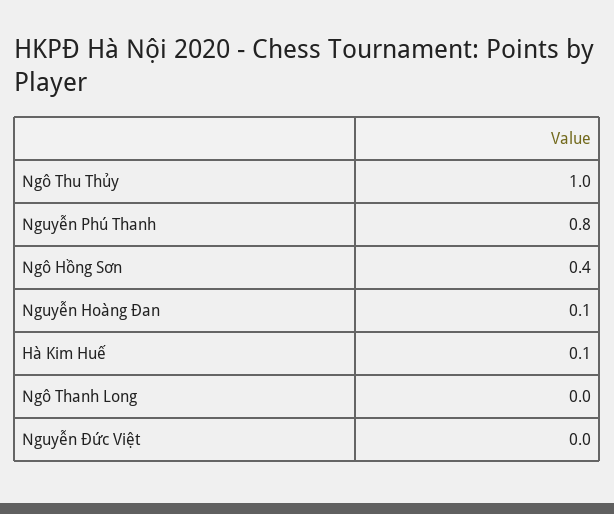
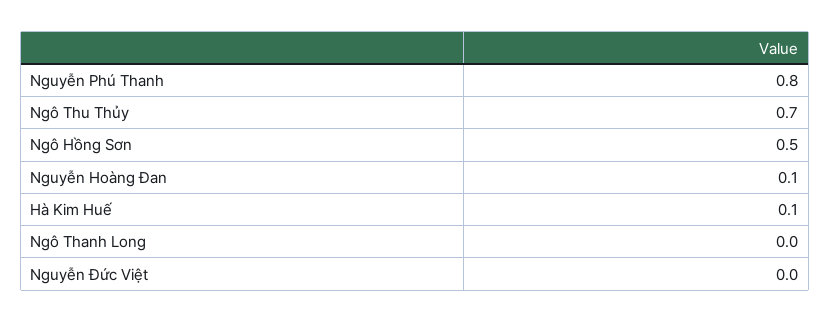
Ngô Thu Thủy: 1 -> 0.7
Ngô Hồng Sơn: 0.4 -> 0.5

